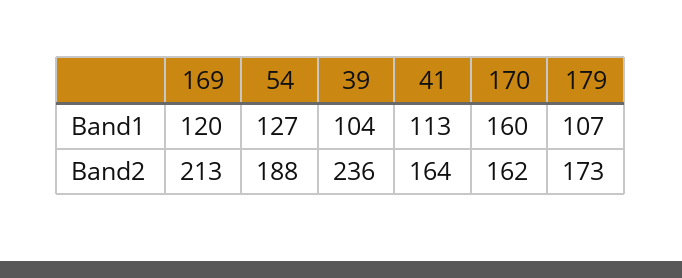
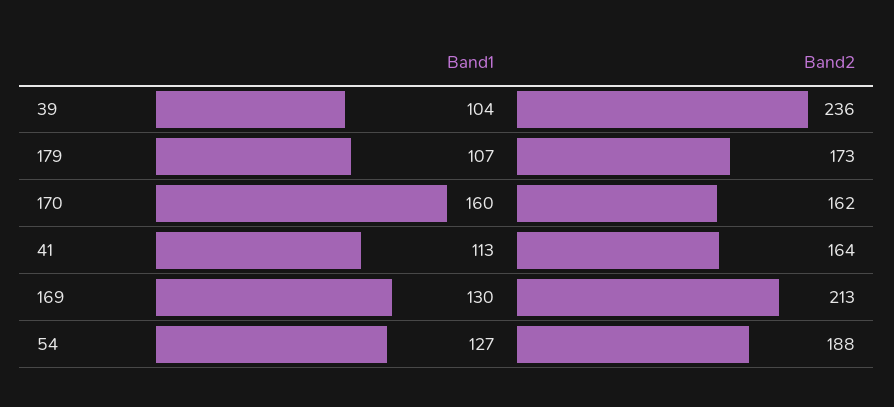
169, Band1: 120 -> 130

